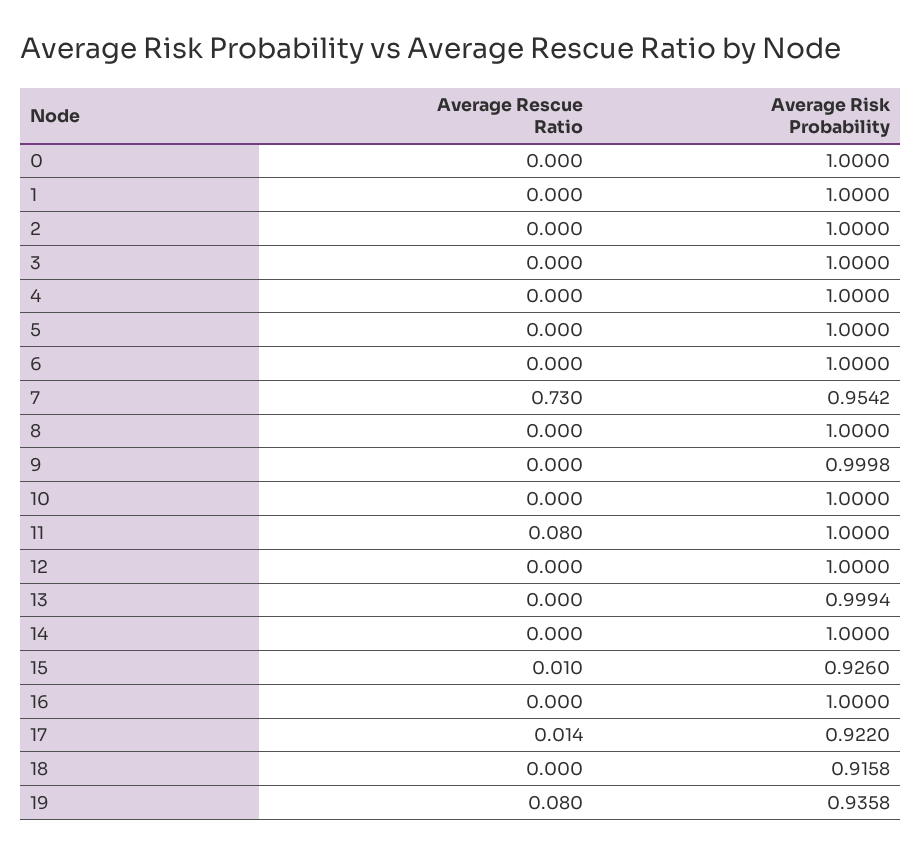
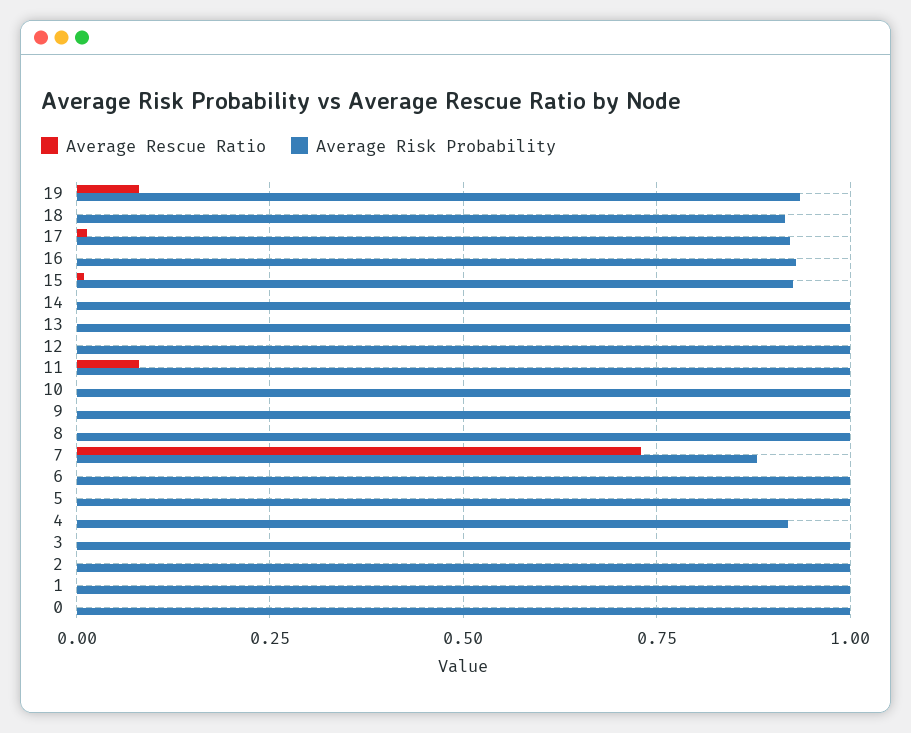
Average Risk Probability, 4: 1 -> 0.925
Average Risk Probability, 7: 0.9542 -> 0.875
Average Risk Probability, 16: 1 -> 0.925

